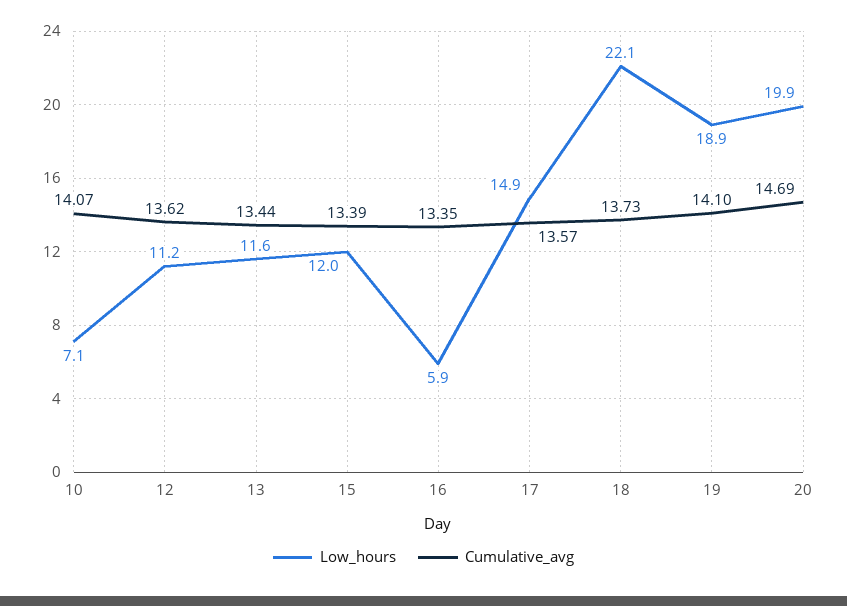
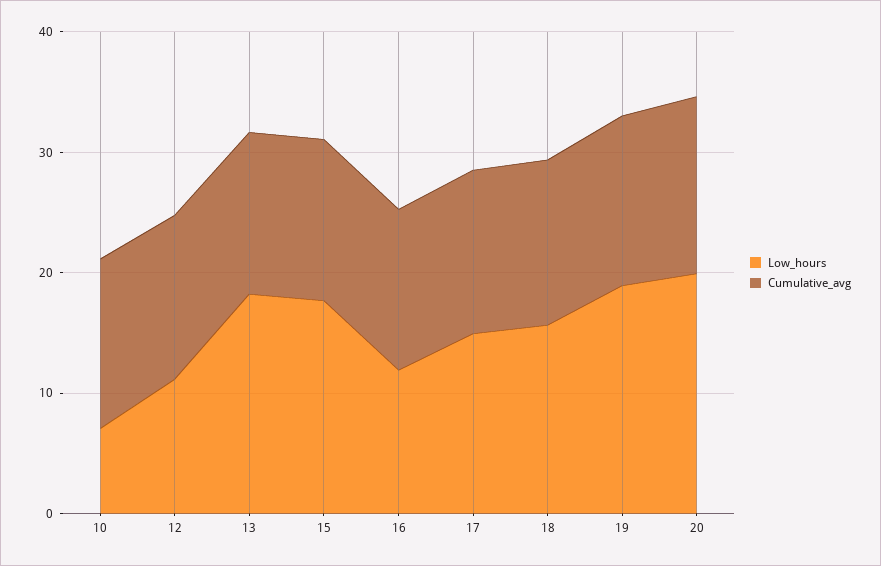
Low_hours, 13: 11.6 -> 18
Low_hours, 15: 12 -> 18
Low_hours, 16: 5.9 -> 12
Low_hours, 18: 22.1 -> 16

